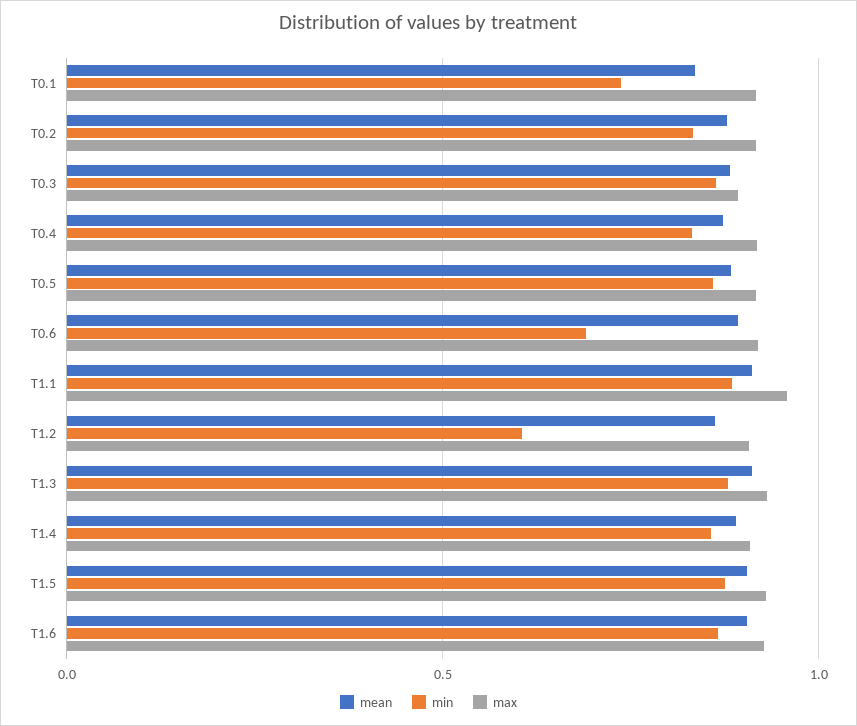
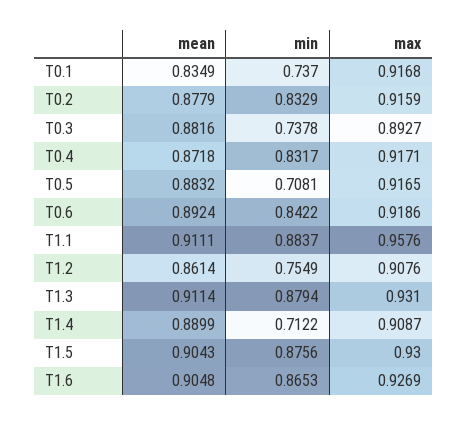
min, T0.3: 0.85 -> 0.7378
min, T0.5: 0.85 -> 0.7081
min, T0.6: 0.7 -> 0.8422
min, T1.2: 0.6 -> 0.7549
min, T1.4: 0.85 -> 0.7122

